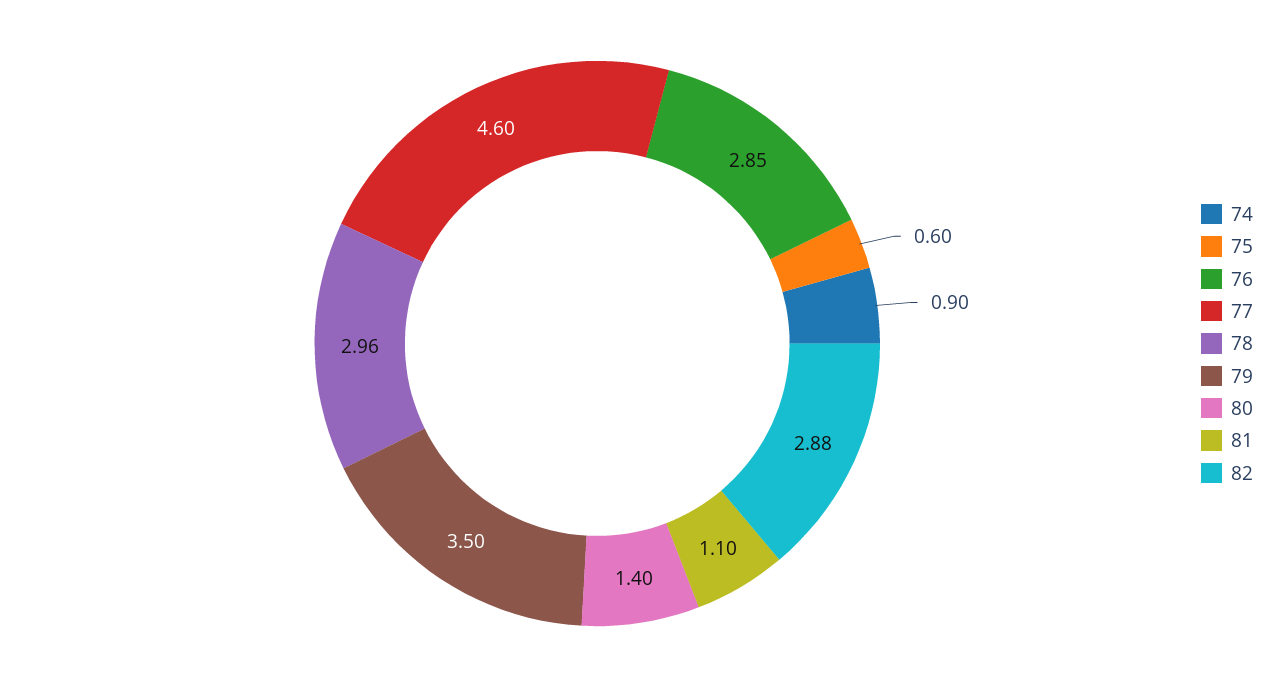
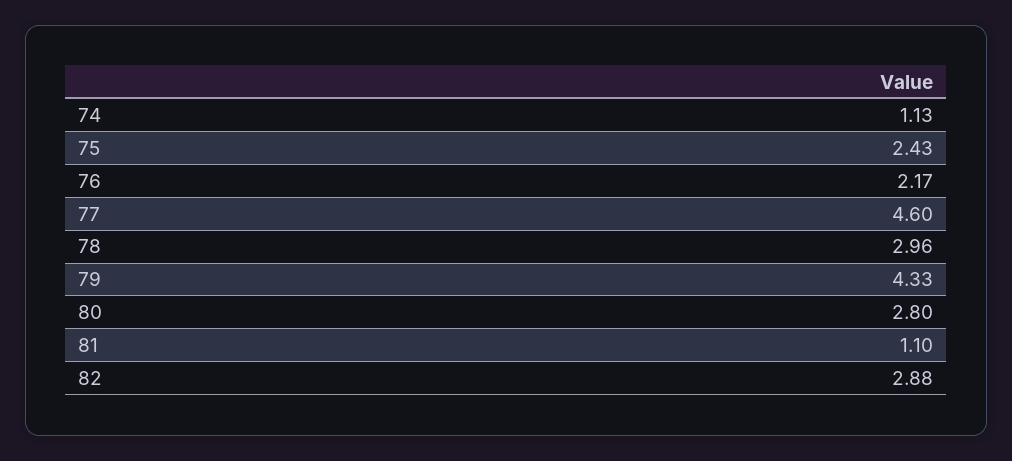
74: 0.9 -> 1.13
75: 0.6 -> 2.43
76: 2.85 -> 2.17
79: 3.5 -> 4.33
80: 1.4 -> 2.8

